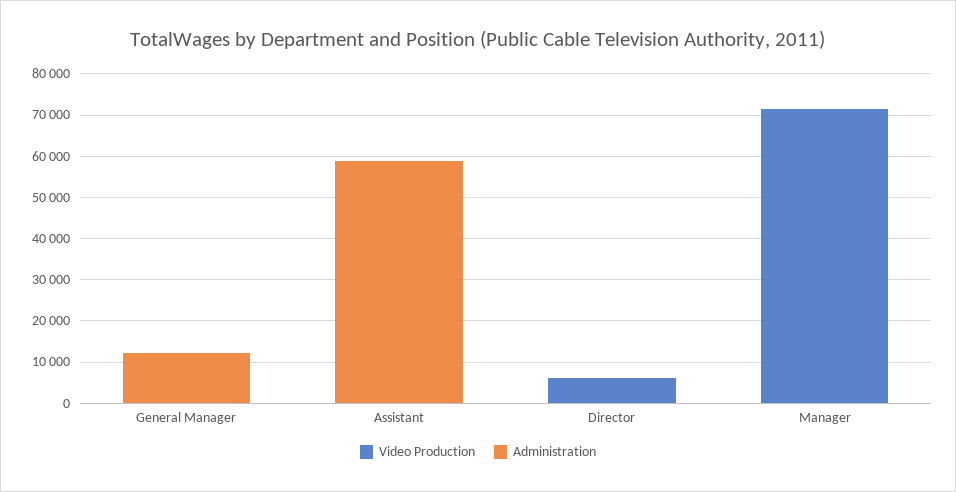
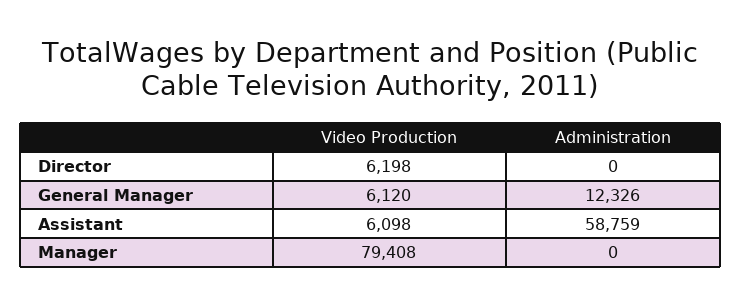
Video Production, General Manager: 0 -> 6120
Video Production, Assistant: 0 -> 6098
Video Production, Manager: 72000 -> 79408

